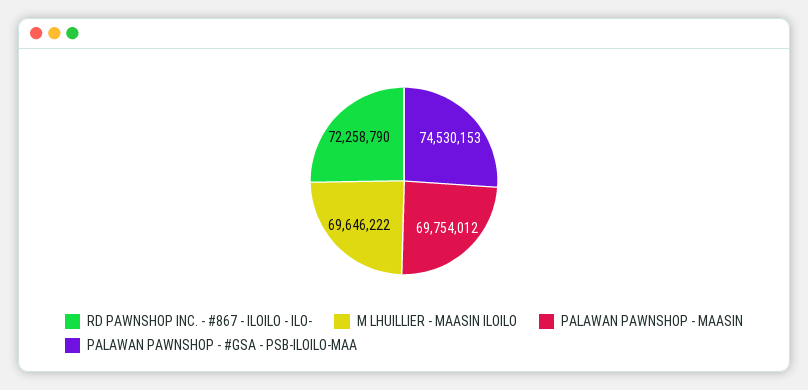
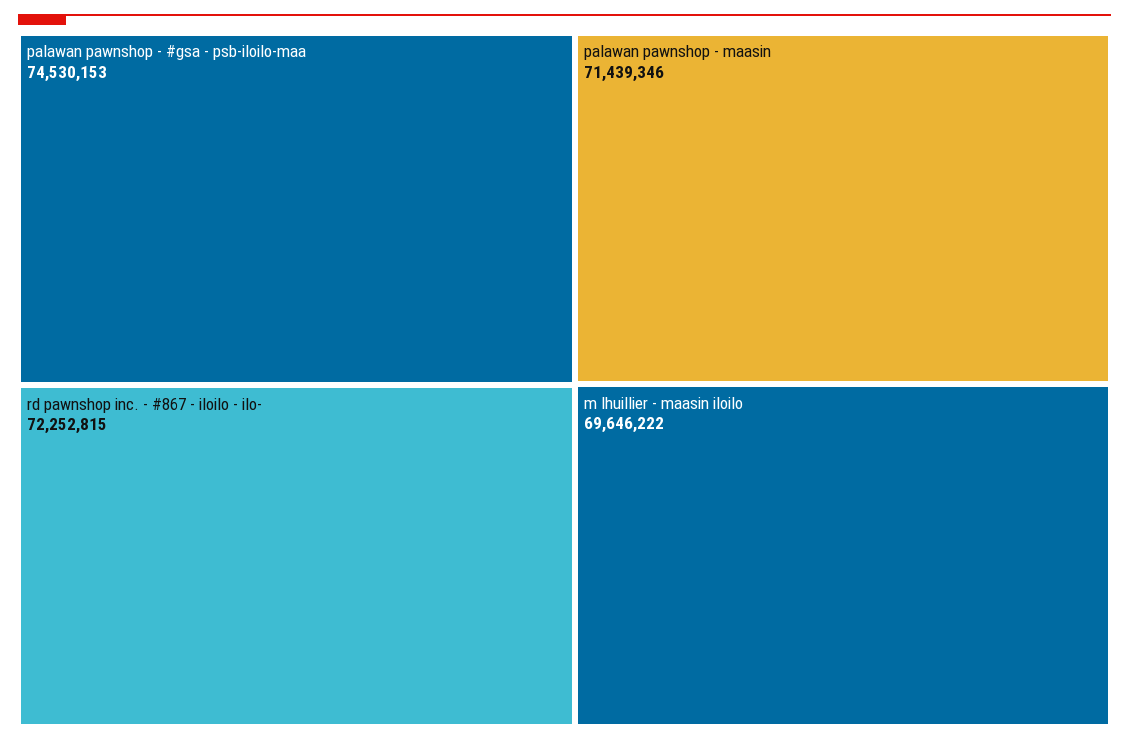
RD PAWNSHOP INC. - #867 - ILOILO - ILO-: 72258790 -> 72252815
PALAWAN PAWNSHOP - MAASIN: 69754012 -> 71439346

